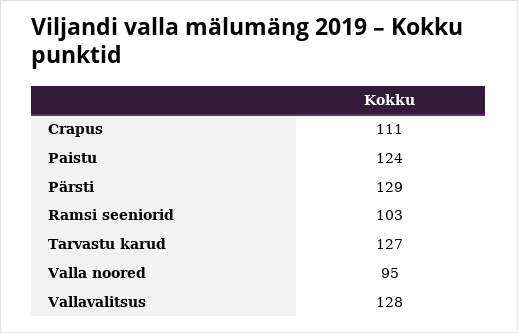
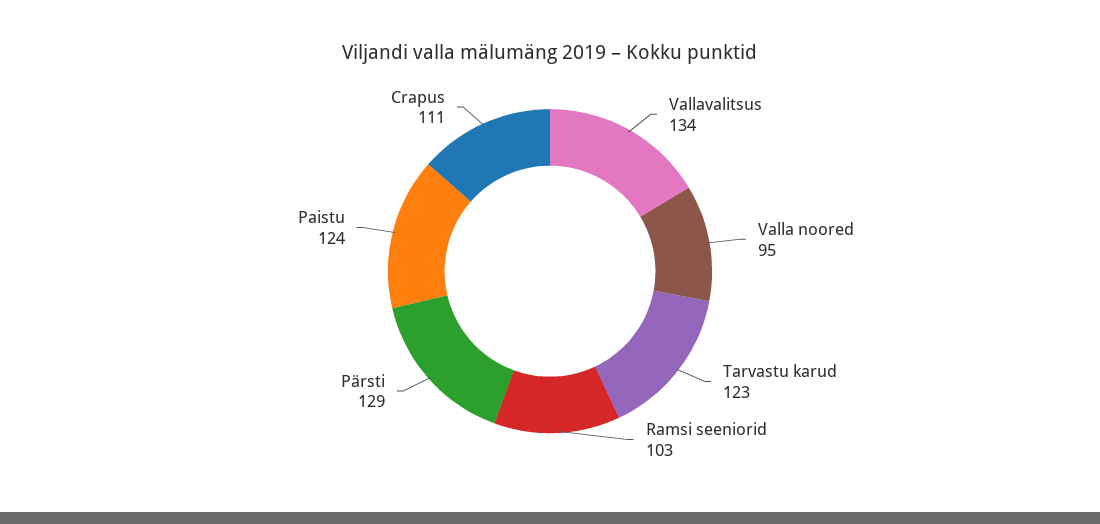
Tarvastu karud: 127 -> 123
Vallavalitsus: 128 -> 134

